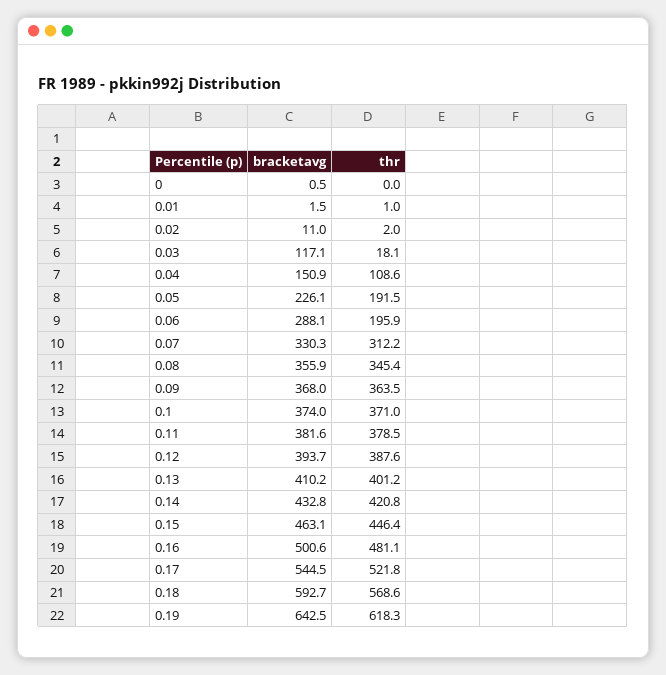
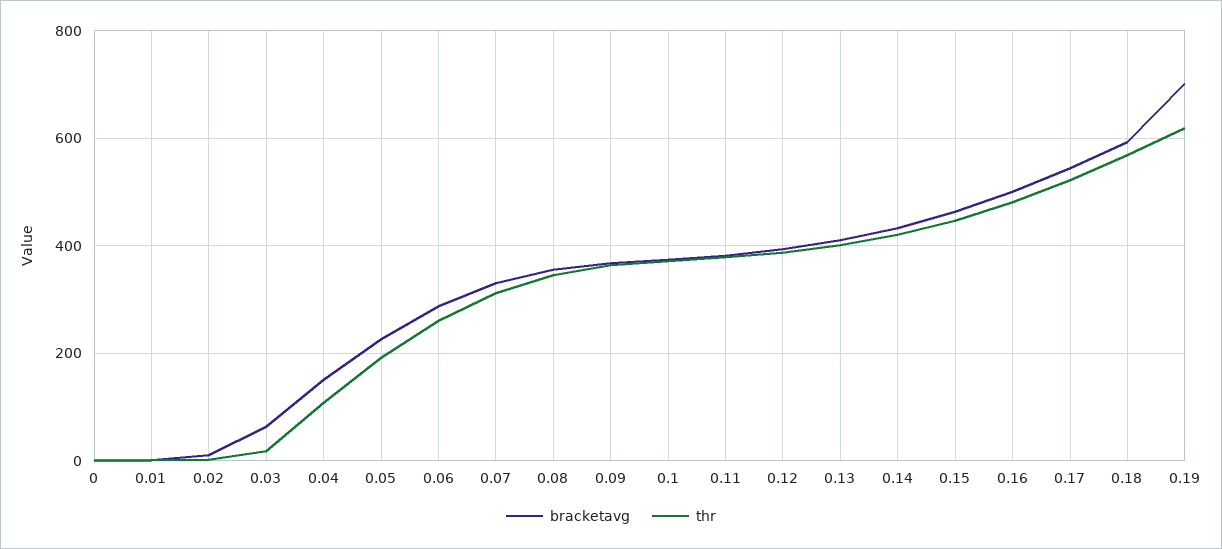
bracketavg, 0.03: 117.1 -> 60
thr, 0.06: 195.9 -> 260
bracketavg, 0.19: 642.5 -> 700

